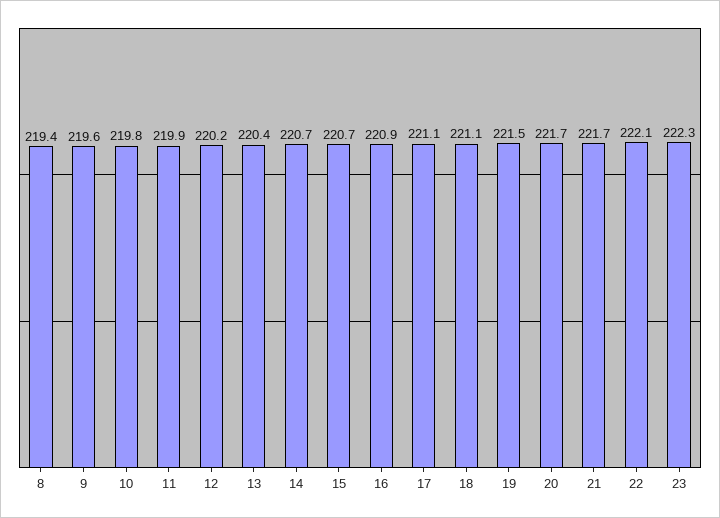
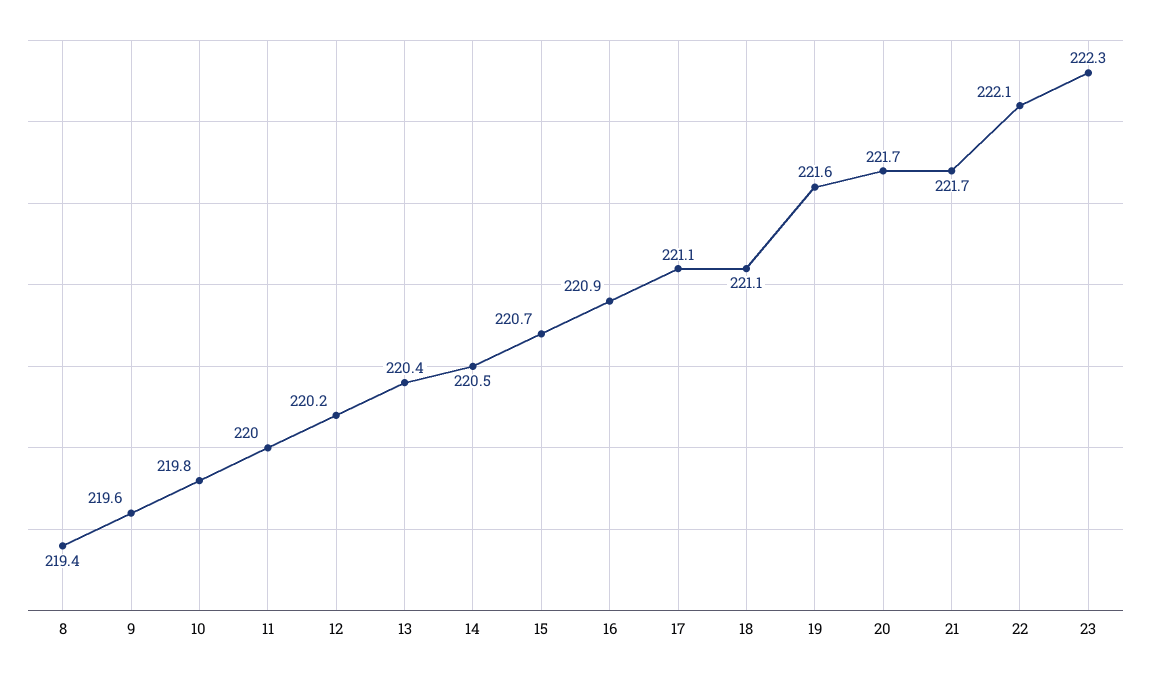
11: 219.9 -> 220
14: 220.7 -> 220.5
19: 221.5 -> 221.6

